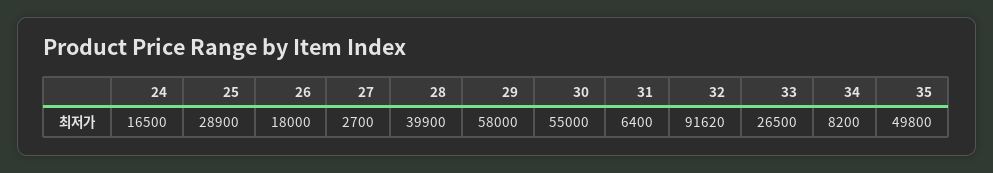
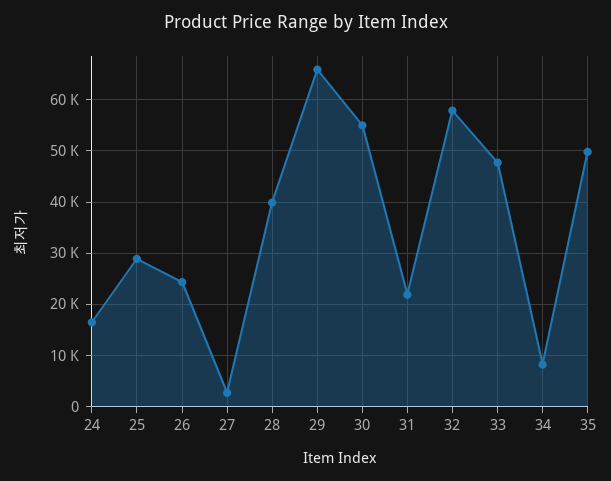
26: 18000 -> 24000
29: 58000 -> 66000
31: 6400 -> 22000
32: 91620 -> 58000
33: 26500 -> 48000

